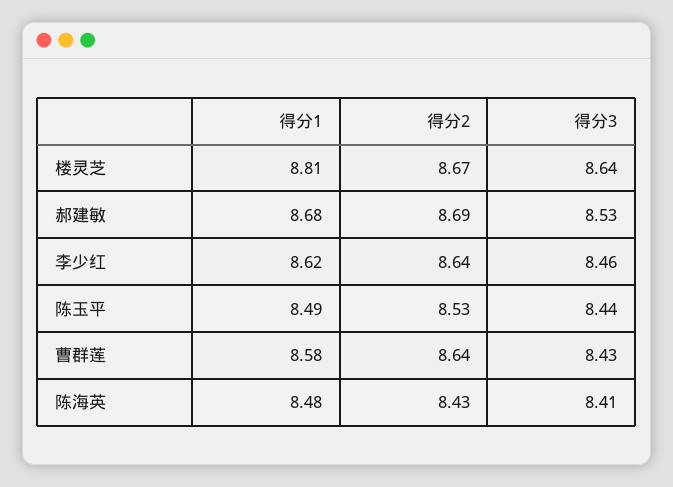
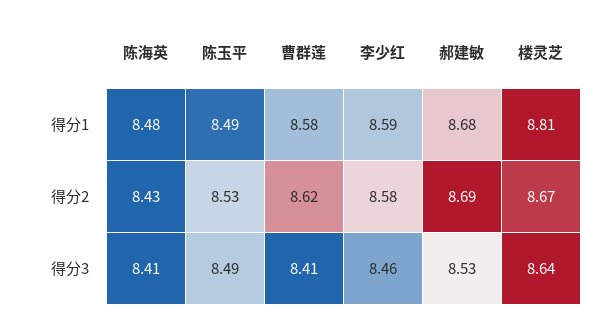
得分1, 李少红: 8.62 -> 8.59
得分2, 李少红: 8.64 -> 8.58
得分3, 陈玉平: 8.44 -> 8.49
得分2, 曹群莲: 8.64 -> 8.62
得分3, 曹群莲: 8.43 -> 8.41

